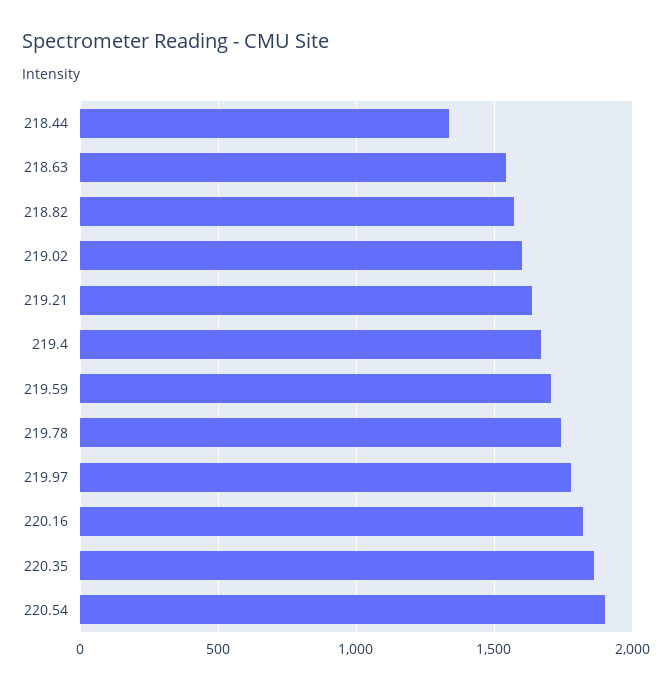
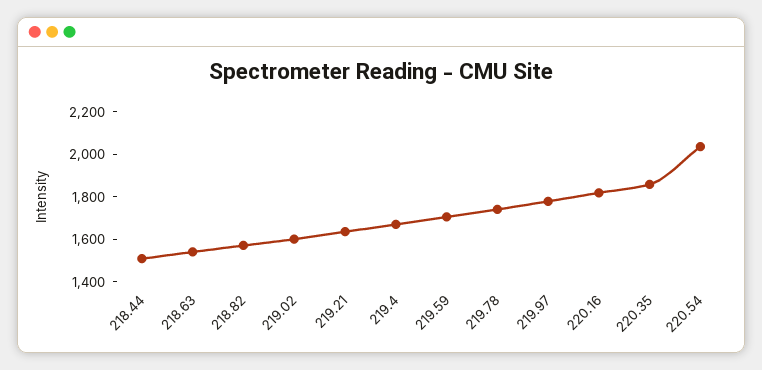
218.44: 1350 -> 1500
220.54: 1900 -> 2050

